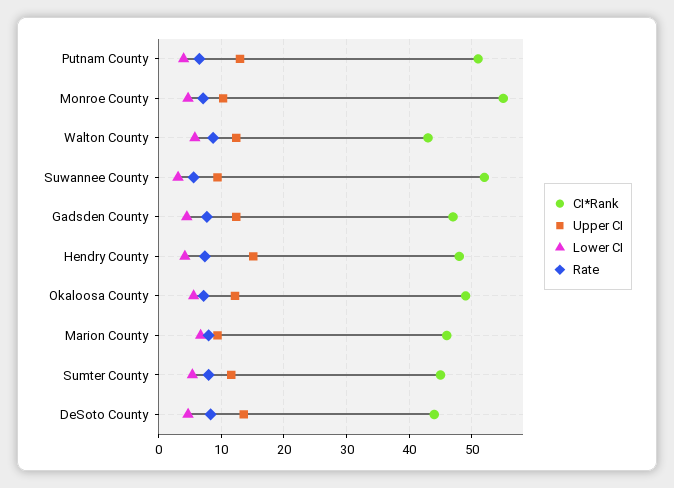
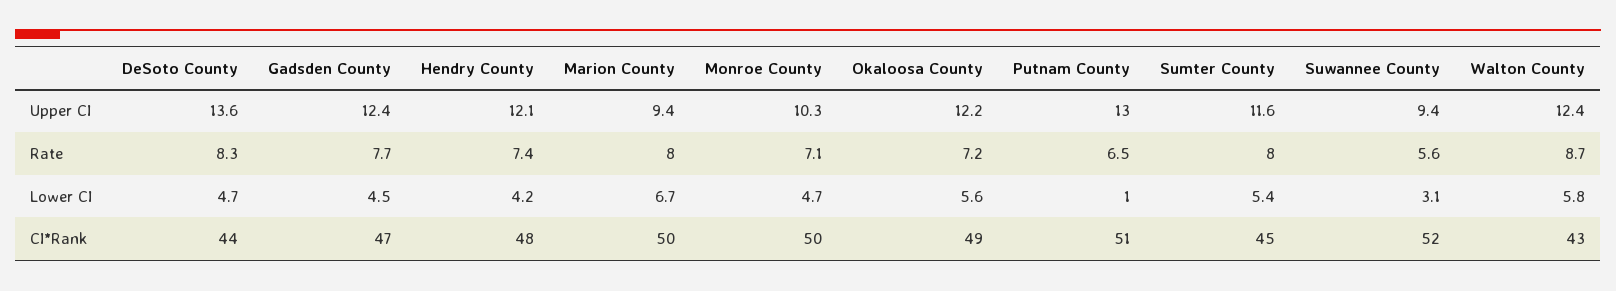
Lower CI, Putnam County: 4 -> 1
CI*Rank, Monroe County: 55 -> 50
Upper CI, Hendry County: 15 -> 12.1
CI*Rank, Marion County: 46 -> 50

